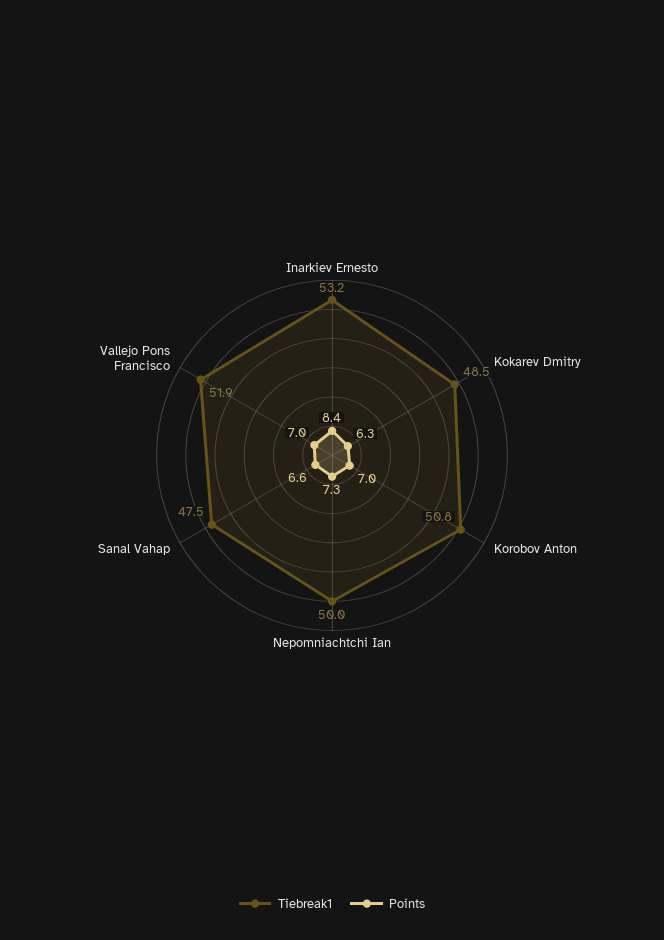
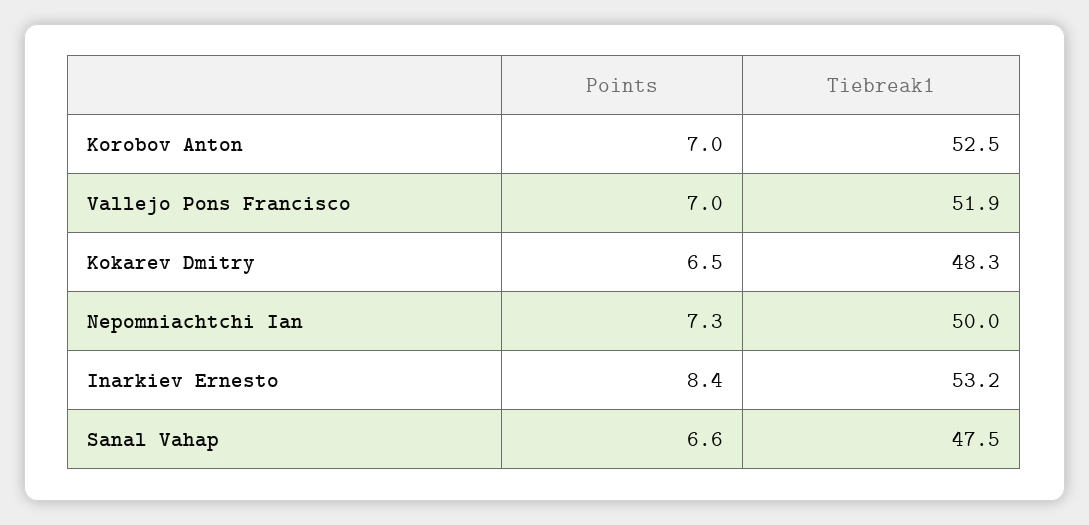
Tiebreak1, Kokarev Dmitry: 48.5 -> 48.3
Points, Kokarev Dmitry: 6.3 -> 6.5
Tiebreak1, Korobov Anton: 50.8 -> 52.5

